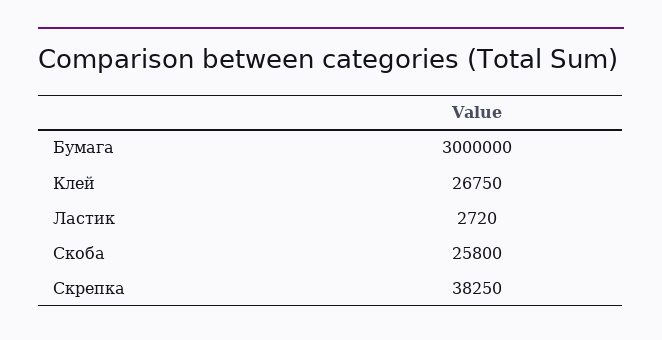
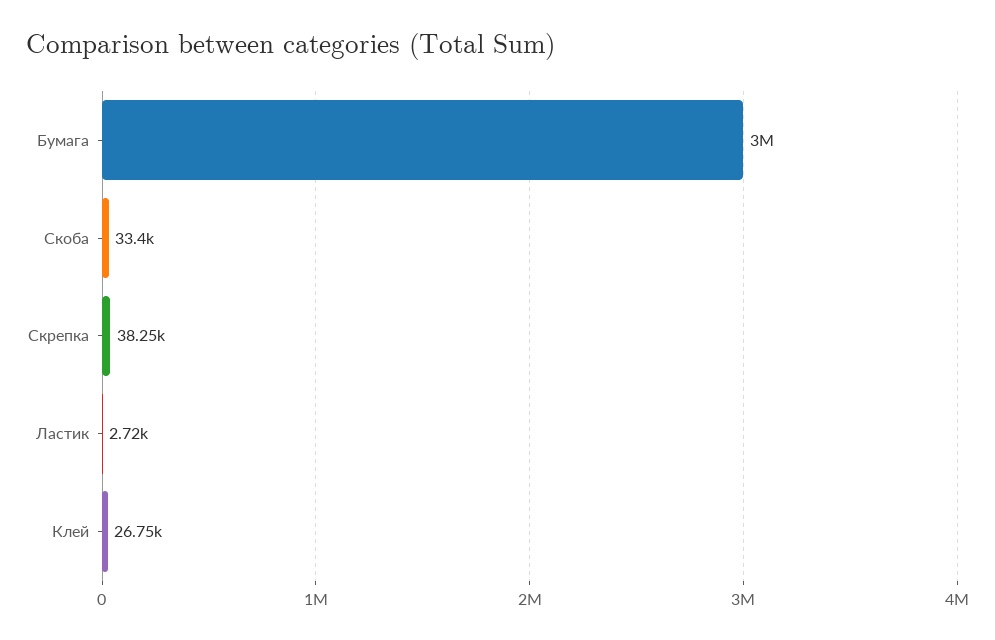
Скоба: 25800 -> 33400

